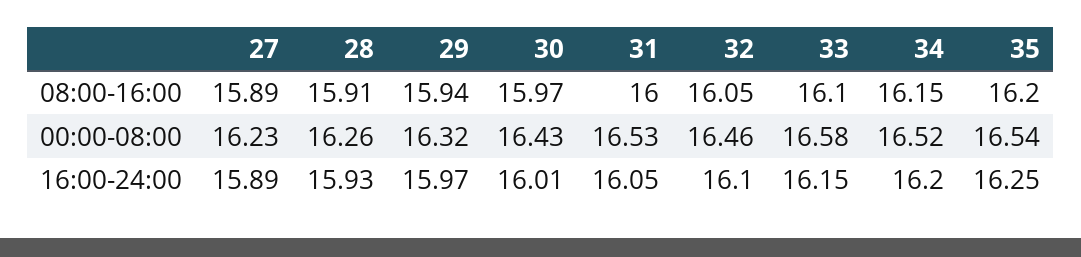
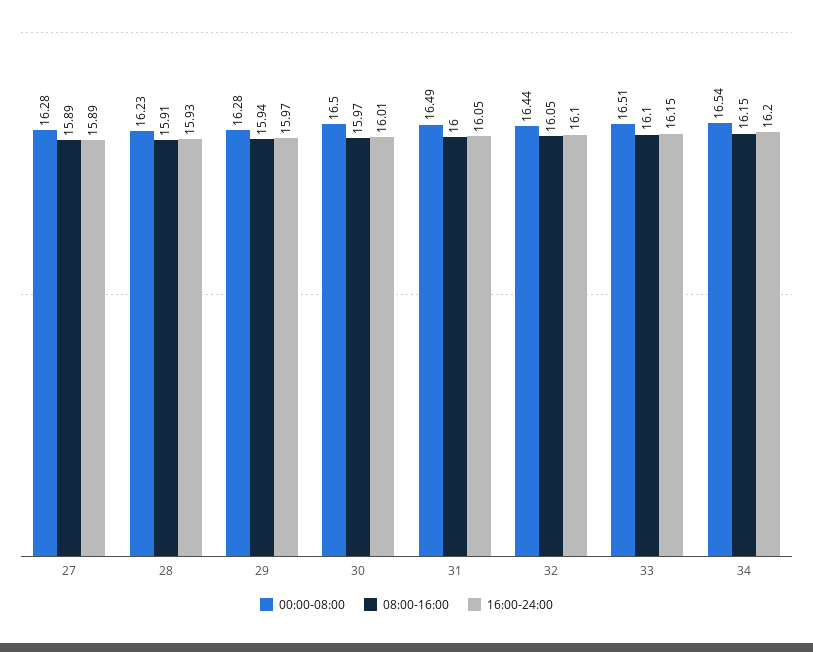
08:00-16:00, 35: 16.2 -> none
00:00-08:00, 27: 16.23 -> 16.28
00:00-08:00, 28: 16.26 -> 16.23
00:00-08:00, 29: 16.32 -> 16.28
00:00-08:00, 30: 16.43 -> 16.5
00:00-08:00, 31: 16.53 -> 16.49
00:00-08:00, 32: 16.46 -> 16.44
00:00-08:00, 33: 16.58 -> 16.51
00:00-08:00, 34: 16.52 -> 16.54
00:00-08:00, 35: 16.54 -> none
16:00-24:00, 35: 16.25 -> none

